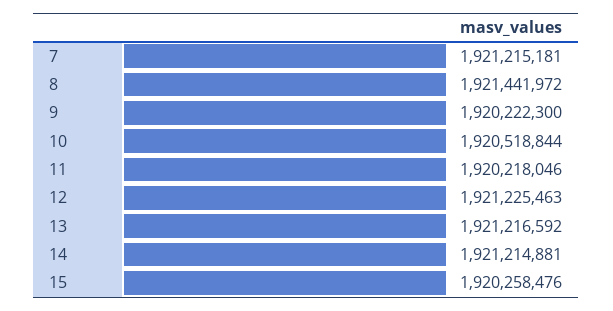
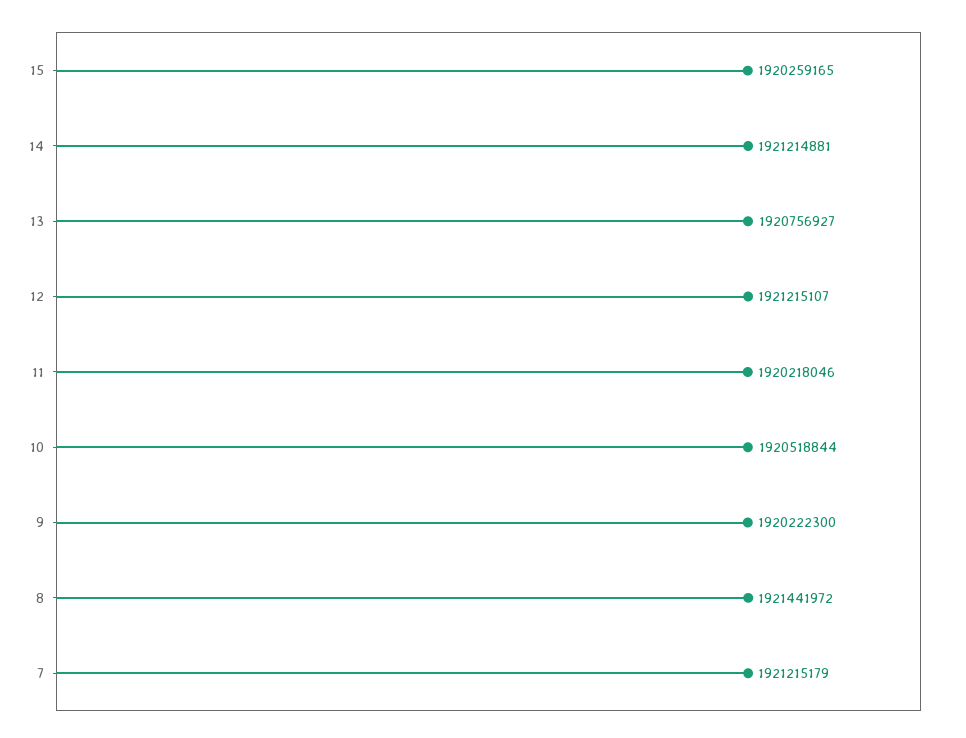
7: 1921215181 -> 1921215179
12: 1921225463 -> 1921215107
13: 1921216592 -> 1920756927
15: 1920258476 -> 1920259165

